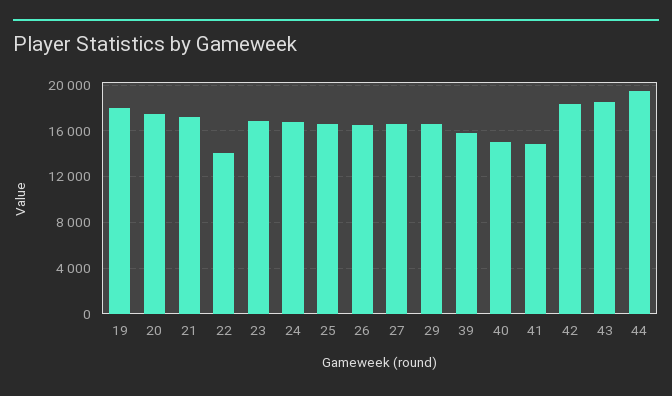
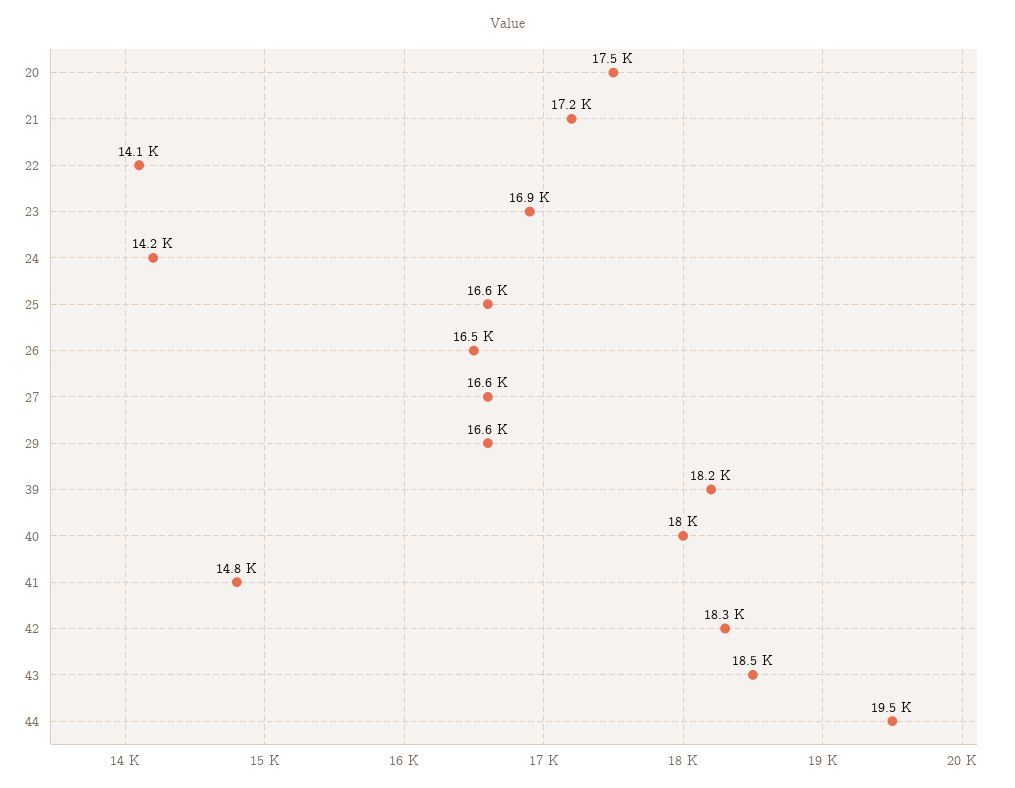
19: 18000 -> none
24: 17000 -> 14200
39: 16000 -> 18200
40: 15000 -> 18000

